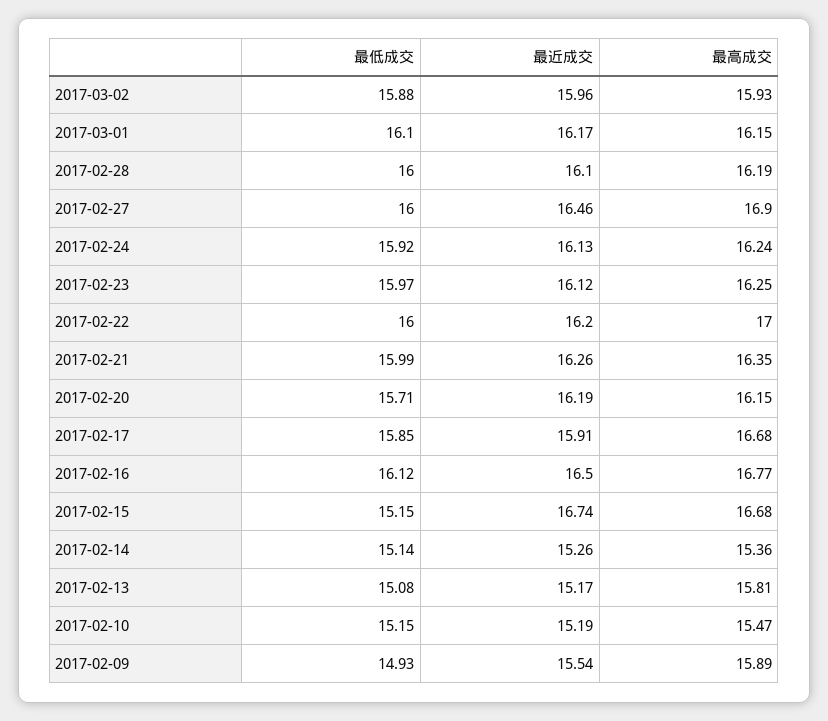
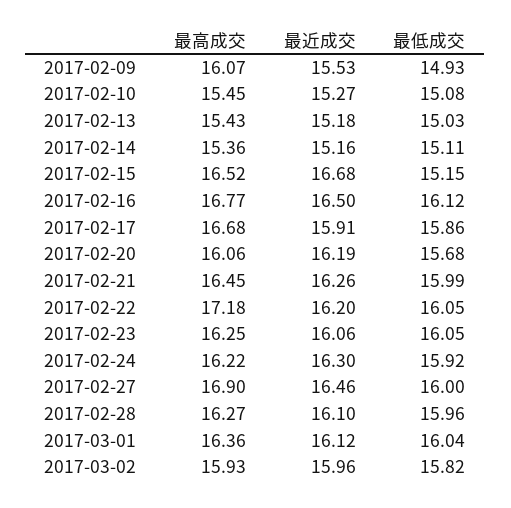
最低成交, 2017-03-02: 15.88 -> 15.82
最低成交, 2017-03-01: 16.1 -> 16.04
最近成交, 2017-03-01: 16.17 -> 16.12
最高成交, 2017-03-01: 16.15 -> 16.36
最低成交, 2017-02-28: 16 -> 15.96
最高成交, 2017-02-28: 16.19 -> 16.27
最近成交, 2017-02-24: 16.13 -> 16.3
最高成交, 2017-02-24: 16.24 -> 16.22
最低成交, 2017-02-23: 15.97 -> 16.05
最近成交, 2017-02-23: 16.12 -> 16.06
最低成交, 2017-02-22: 16 -> 16.05
最高成交, 2017-02-22: 17 -> 17.18
最高成交, 2017-02-21: 16.35 -> 16.45
最低成交, 2017-02-20: 15.71 -> 15.68
最高成交, 2017-02-20: 16.15 -> 16.06
最低成交, 2017-02-17: 15.85 -> 15.86
最近成交, 2017-02-15: 16.74 -> 16.68
最高成交, 2017-02-15: 16.68 -> 16.52
最低成交, 2017-02-14: 15.14 -> 15.11
最近成交, 2017-02-14: 15.26 -> 15.16
最低成交, 2017-02-13: 15.08 -> 15.03
最近成交, 2017-02-13: 15.17 -> 15.18
最高成交, 2017-02-13: 15.81 -> 15.43
最低成交, 2017-02-10: 15.15 -> 15.08
最近成交, 2017-02-10: 15.19 -> 15.27
最高成交, 2017-02-10: 15.47 -> 15.45
最近成交, 2017-02-09: 15.54 -> 15.53
最高成交, 2017-02-09: 15.89 -> 16.07

